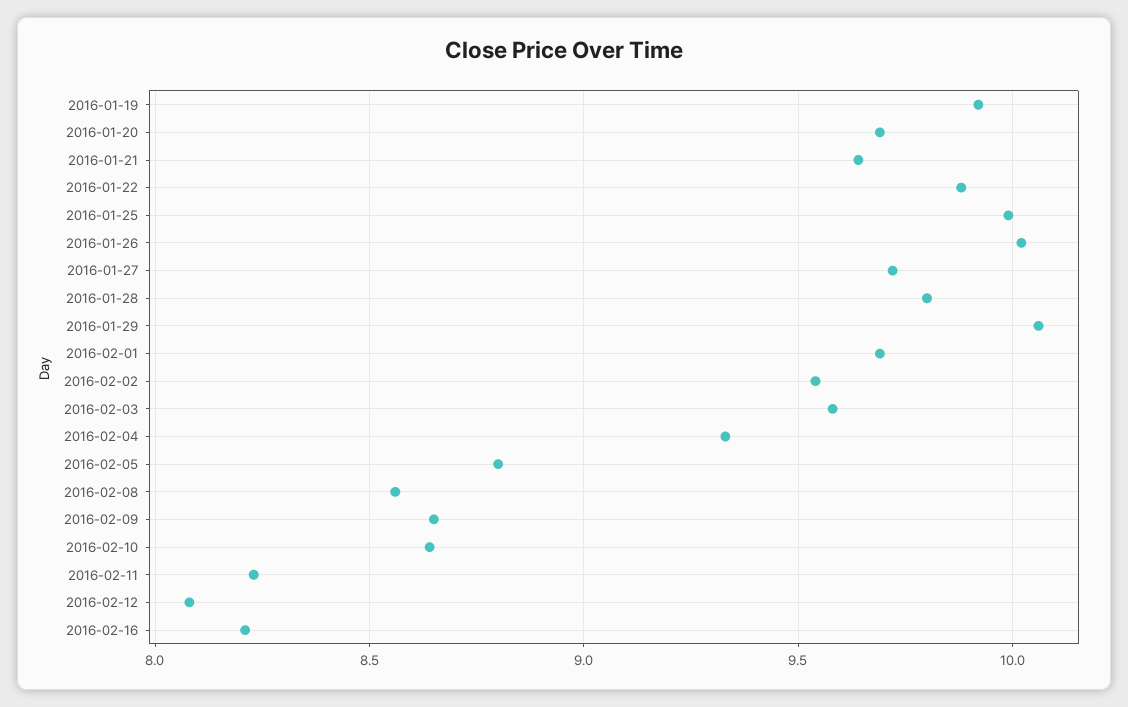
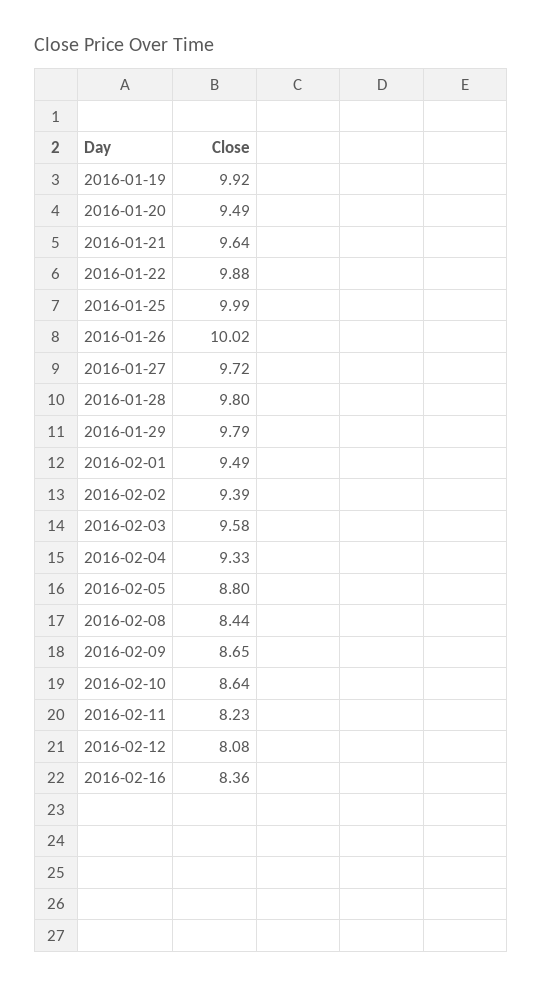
2016-01-20: 9.7 -> 9.49
2016-01-29: 10.05 -> 9.79
2016-02-01: 9.7 -> 9.49
2016-02-02: 9.55 -> 9.39
2016-02-08: 8.55 -> 8.44
2016-02-16: 8.2 -> 8.36

